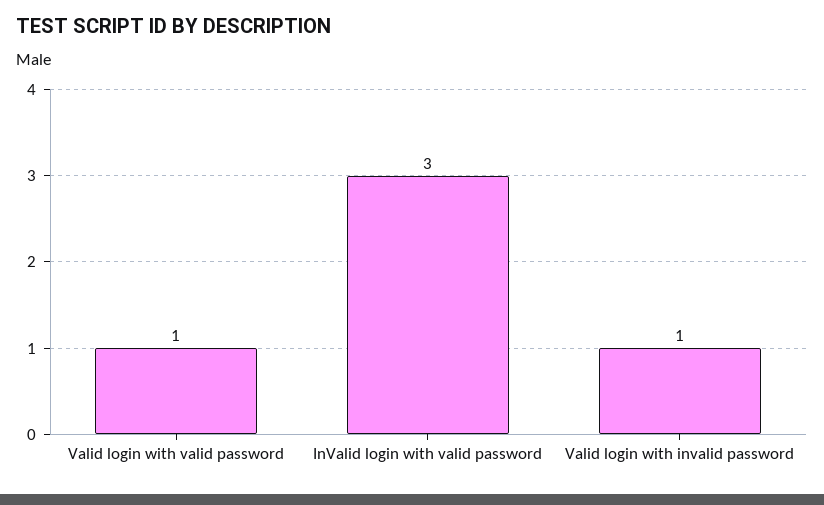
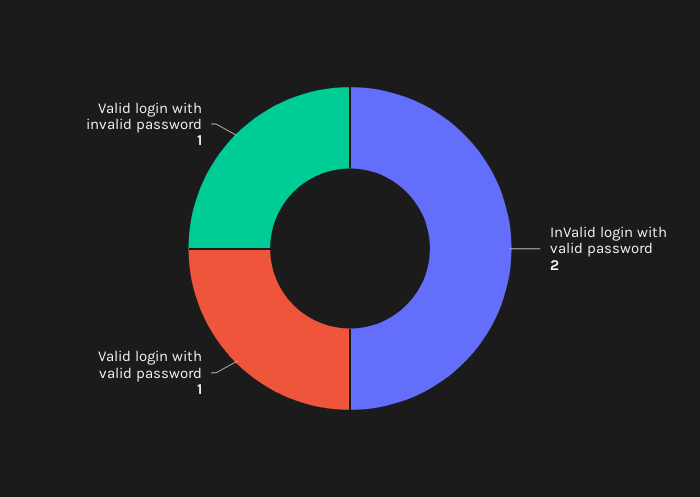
InValid login with valid password: 3 -> 2

